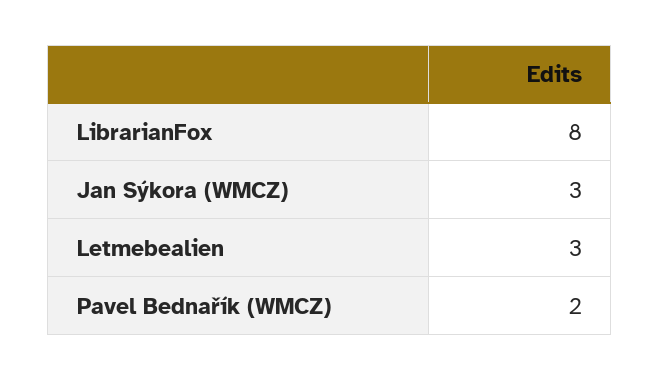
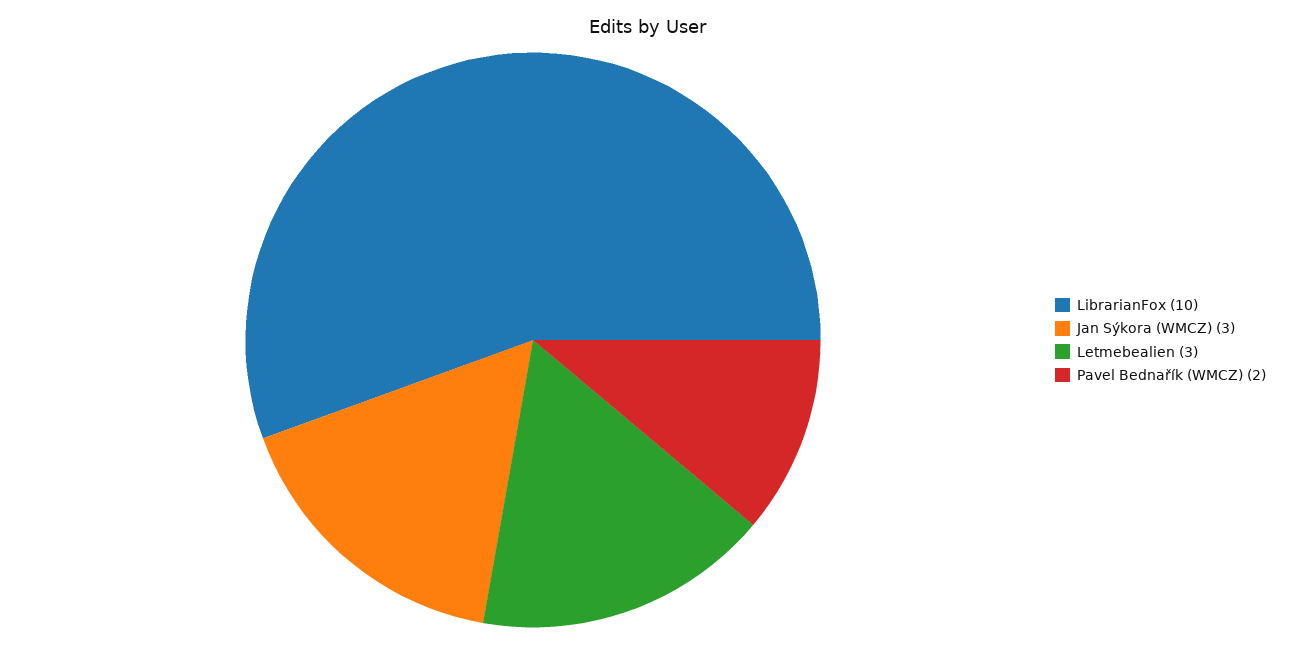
LibrarianFox: 8 -> 10

